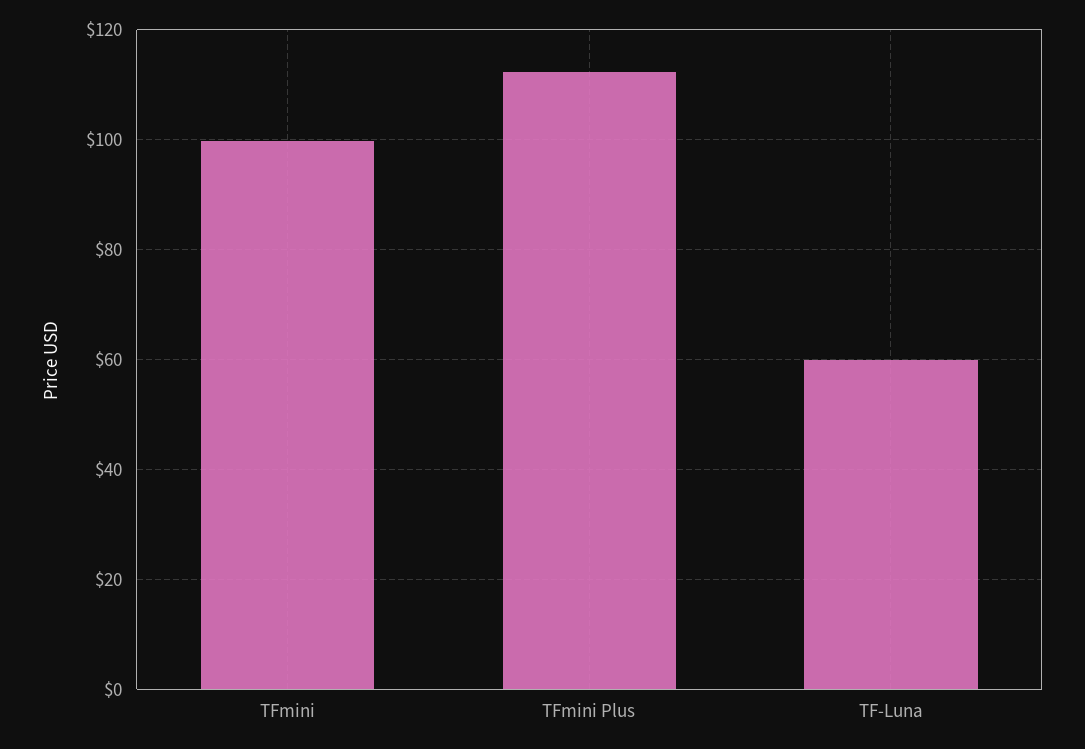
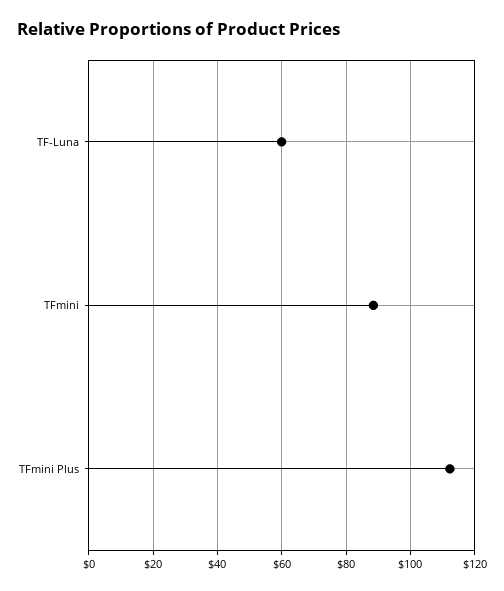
TFmini: 100 -> 88

